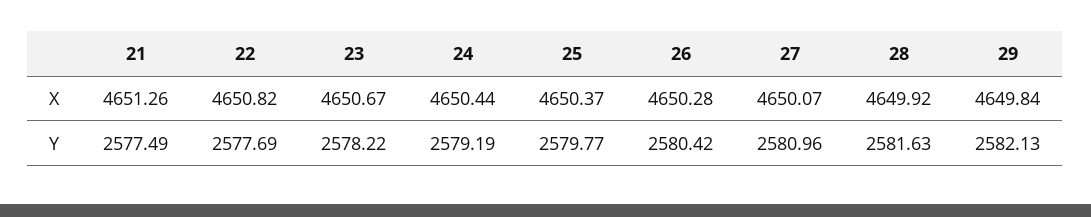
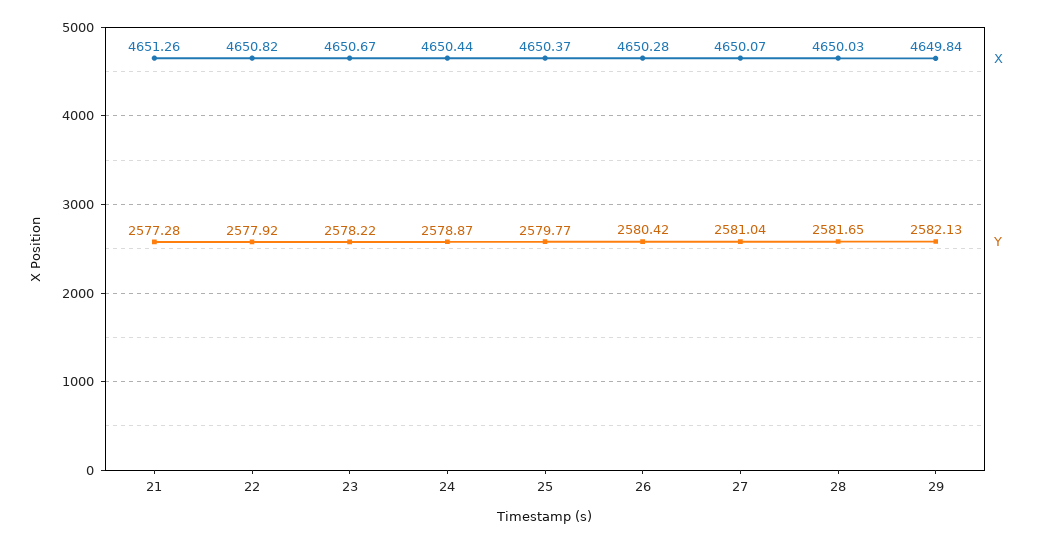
X, 28: 4649.92 -> 4650.03
Y, 21: 2577.49 -> 2577.28
Y, 22: 2577.69 -> 2577.92
Y, 24: 2579.19 -> 2578.87
Y, 27: 2580.96 -> 2581.04
Y, 28: 2581.63 -> 2581.65

